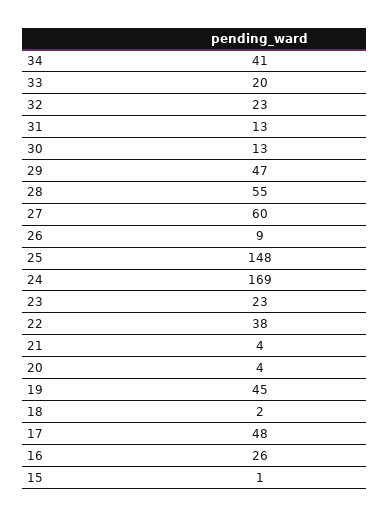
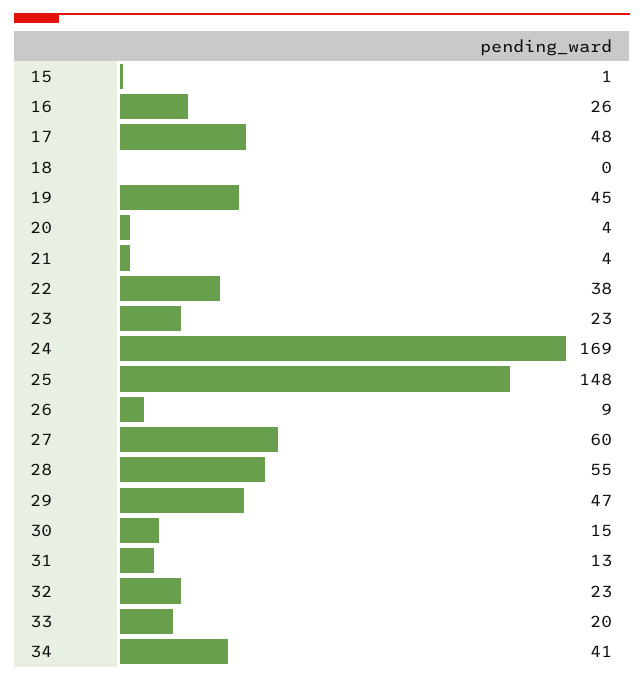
30: 13 -> 15
18: 2 -> 0

